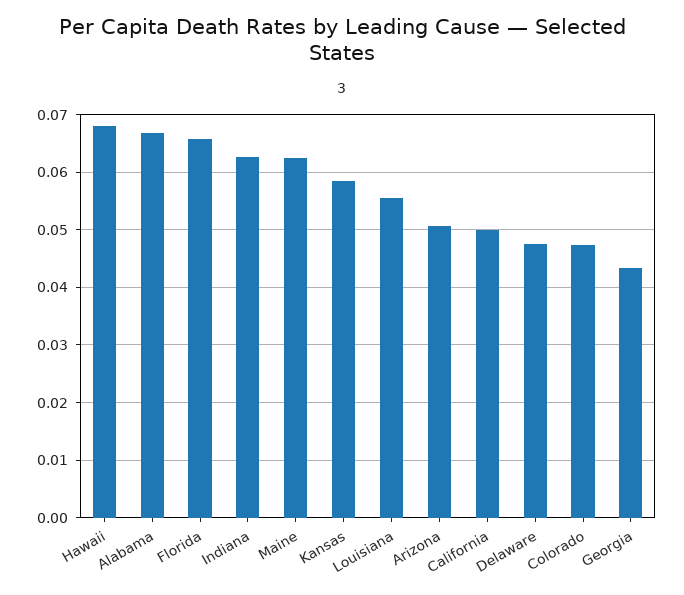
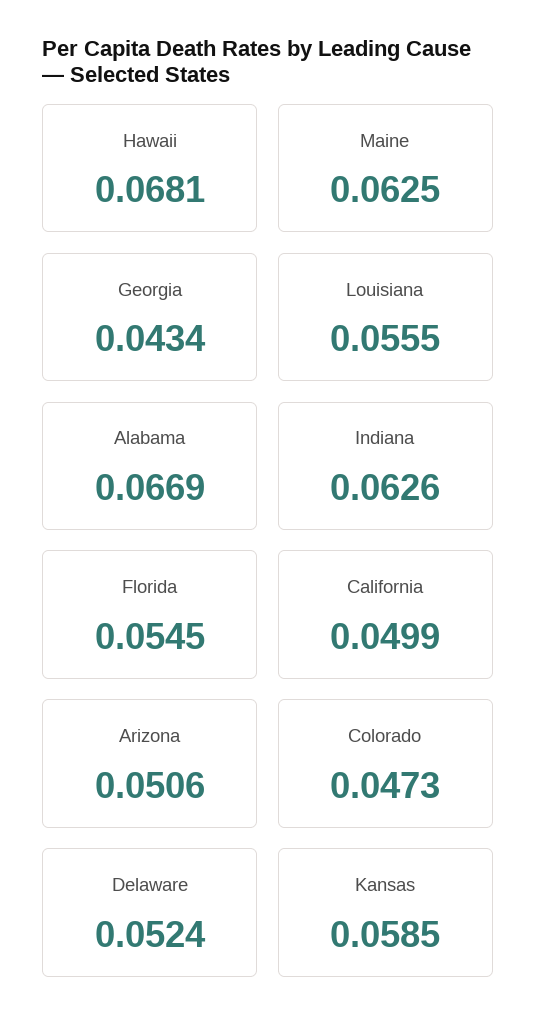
Florida: 0.066 -> 0.0545
Delaware: 0.048 -> 0.0524

